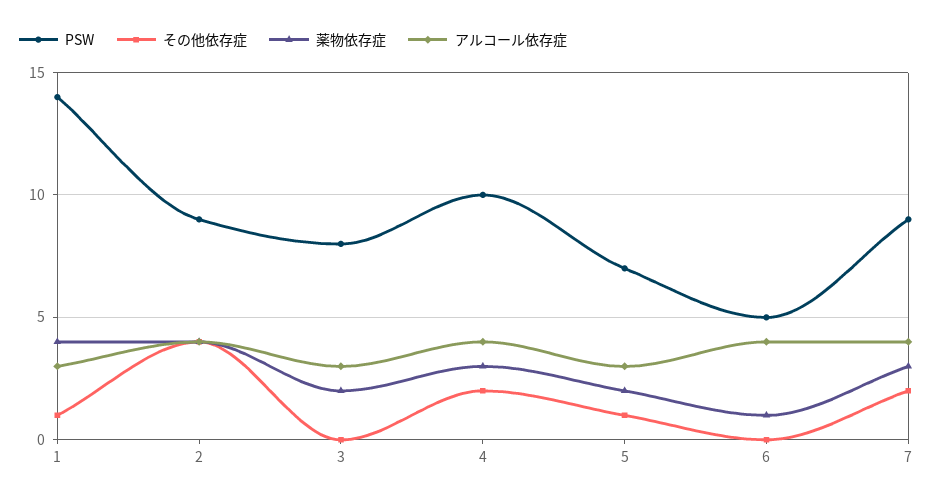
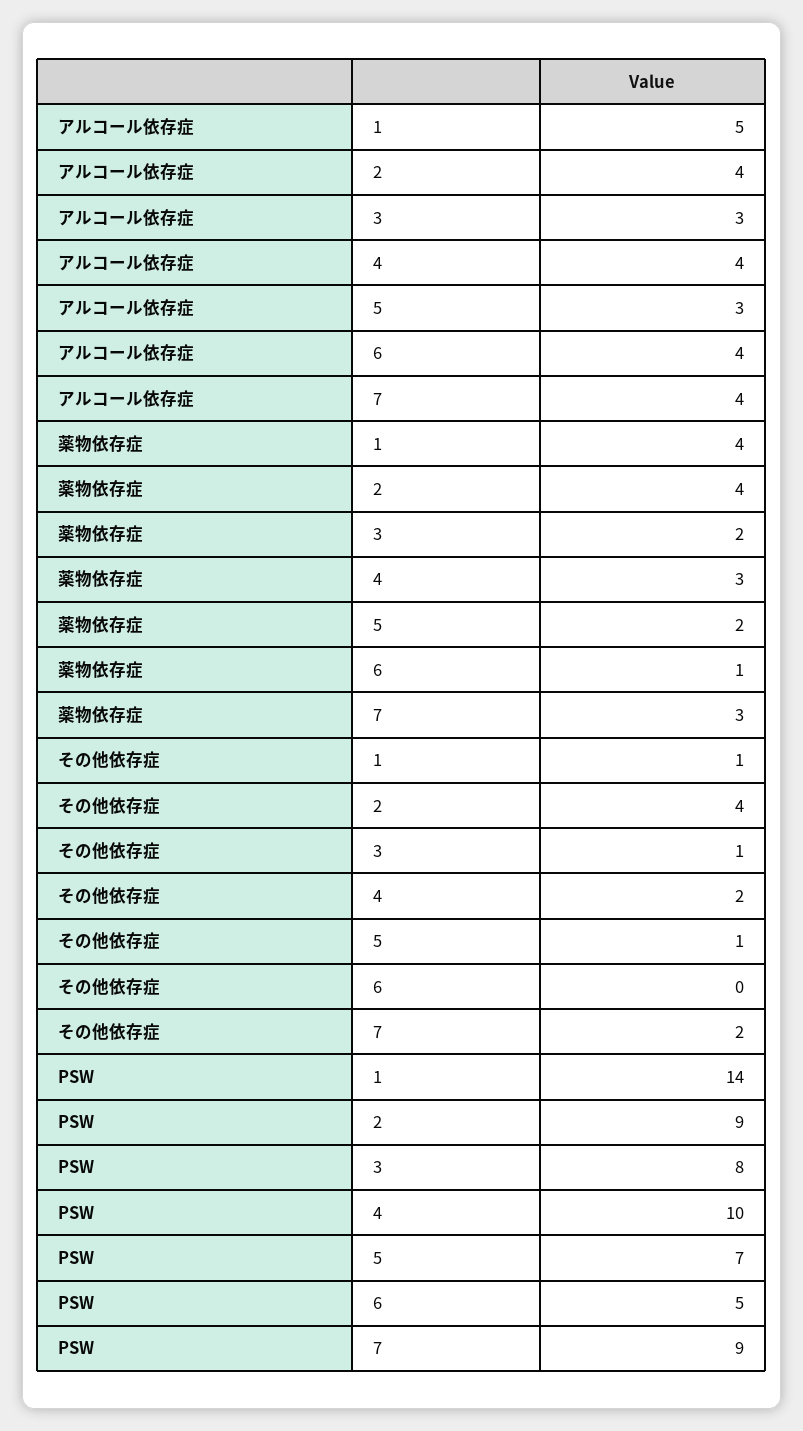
アルコール依存症, 1: 3 -> 5
その他依存症, 3: 0 -> 1

